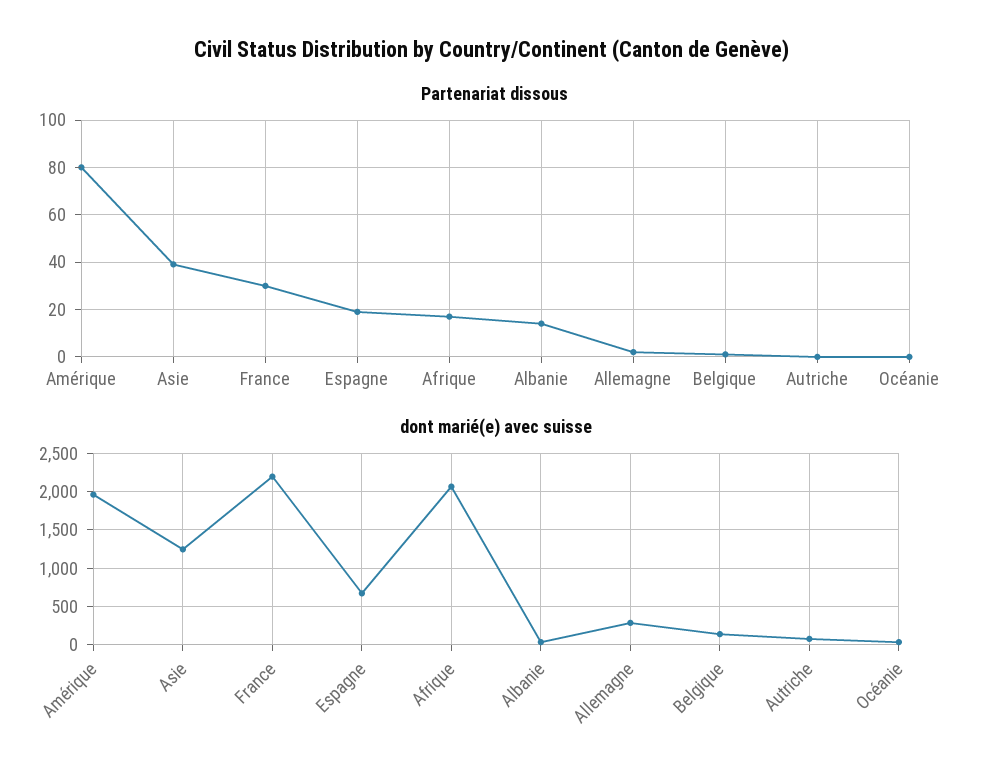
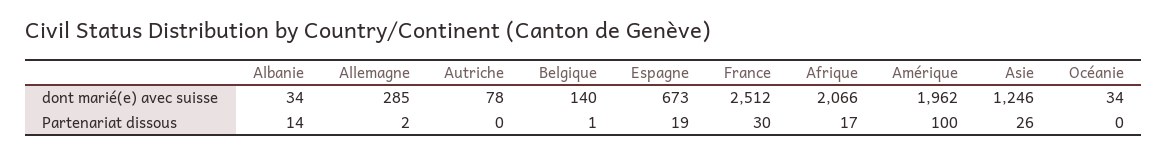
Partenariat dissous, Amérique: 80 -> 100
Partenariat dissous, Asie: 40 -> 26
dont marié(e) avec suisse, France: 2200 -> 2512

